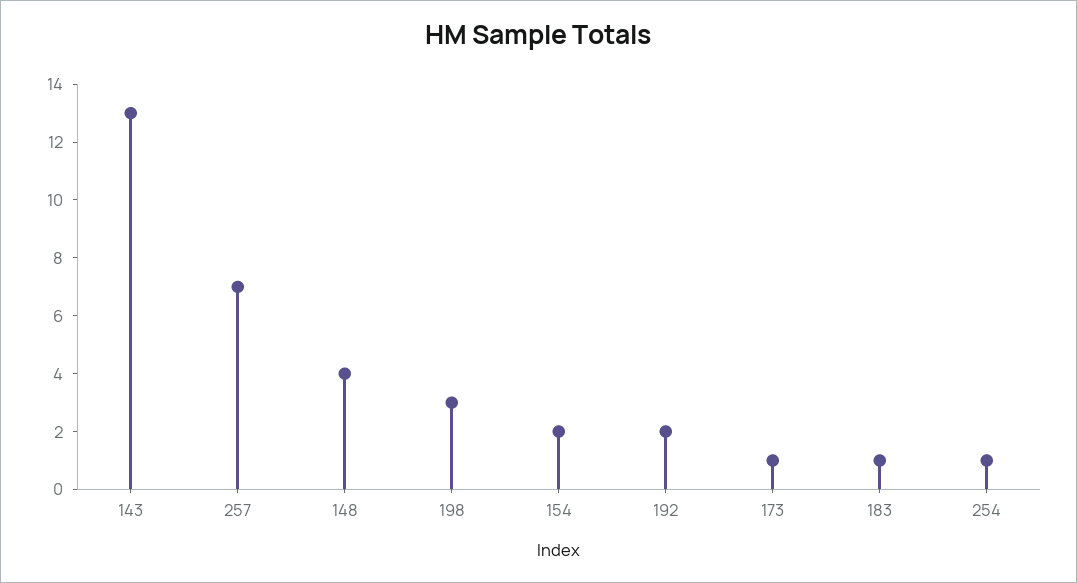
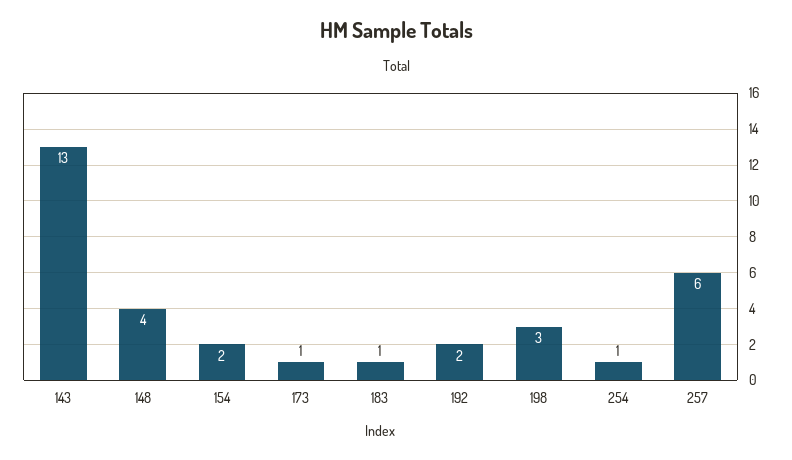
257: 7 -> 6

